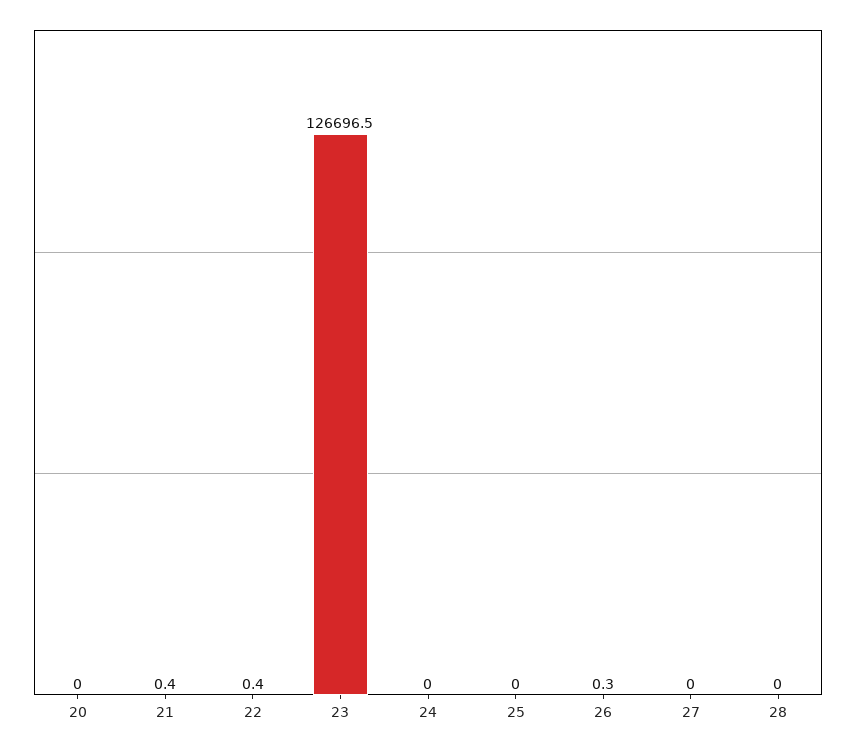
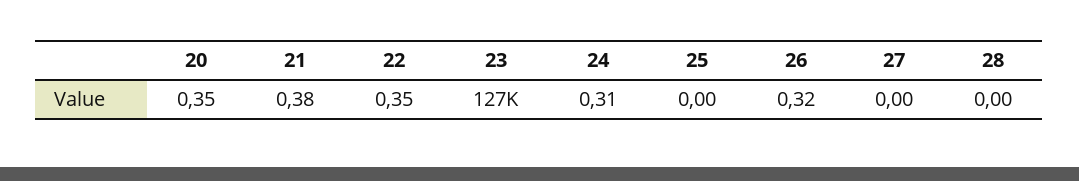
20: 0 -> 0.35
24: 0 -> 0.31

